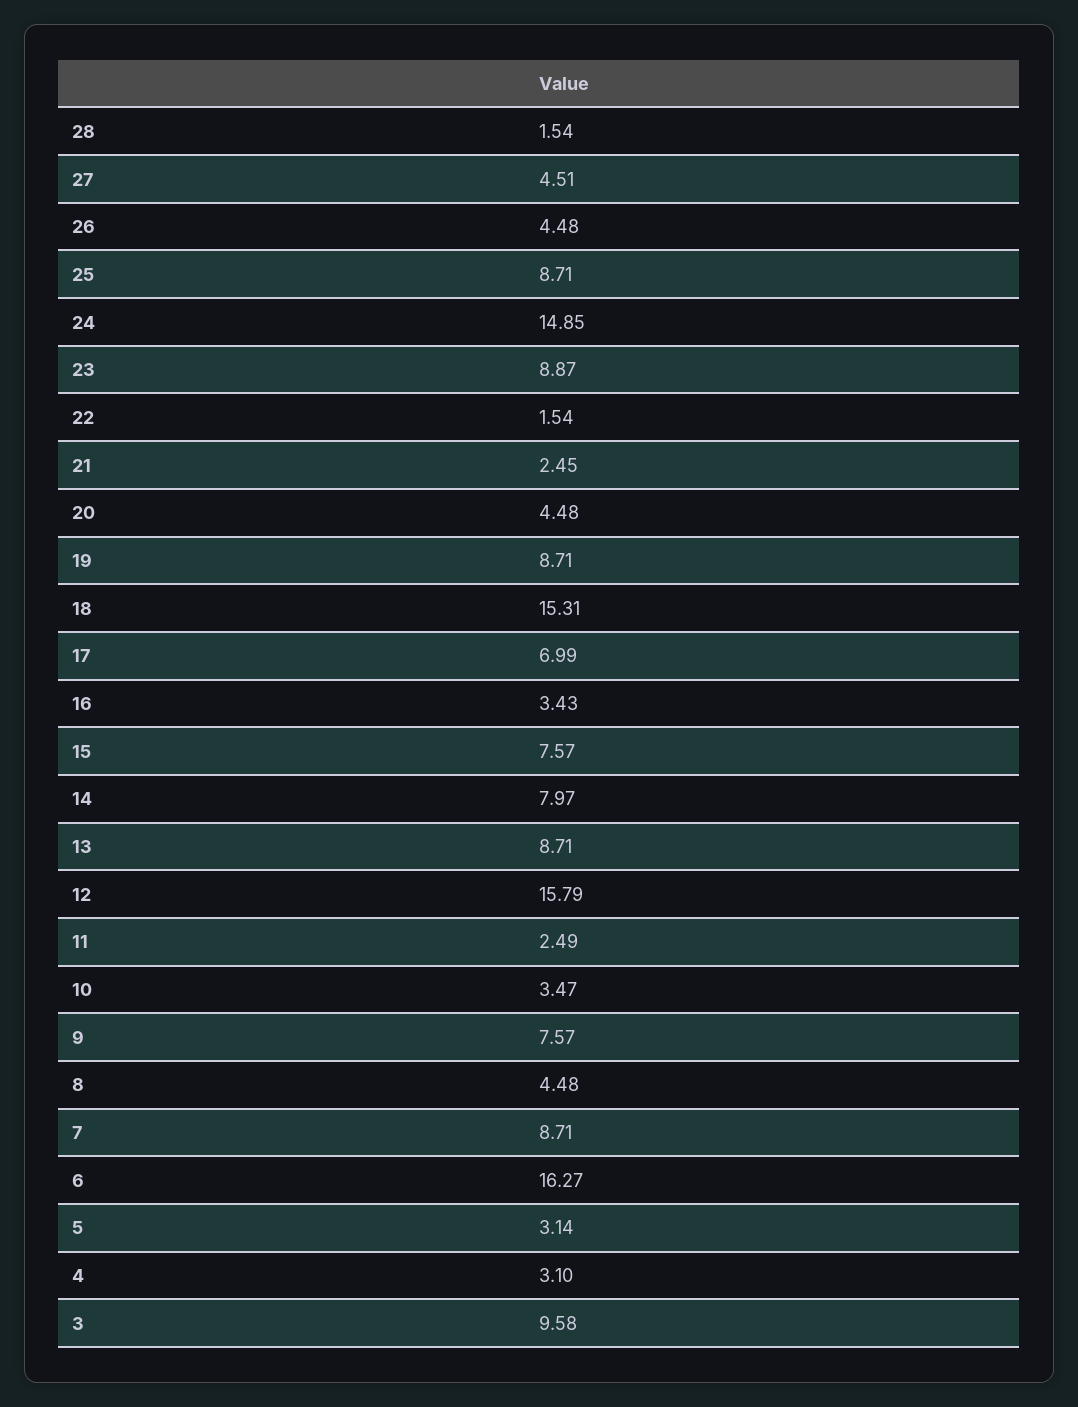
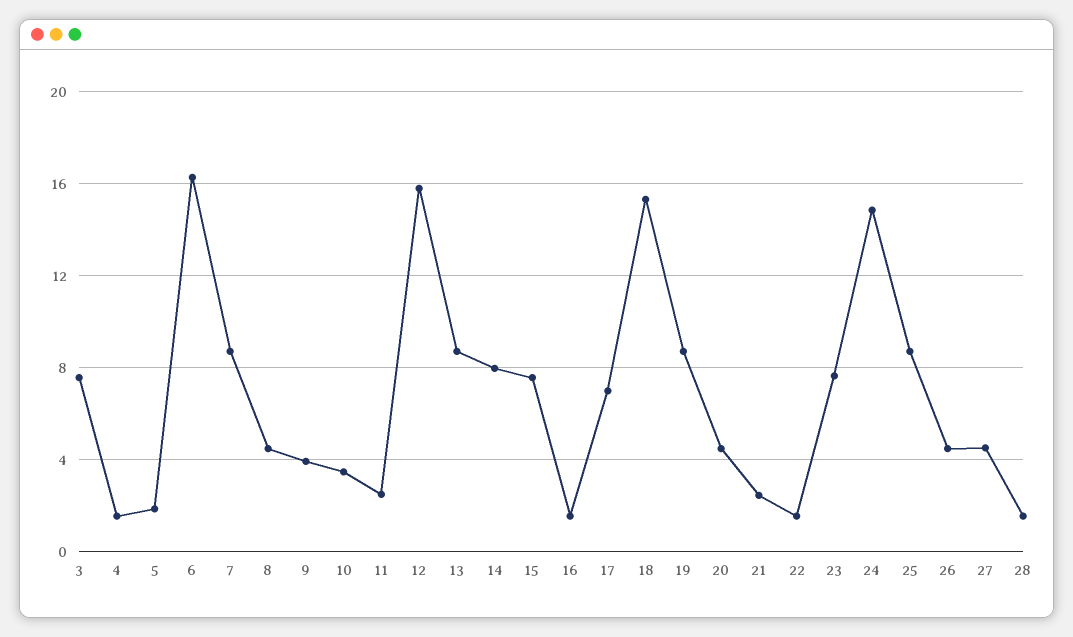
23: 8.87 -> 7.5
16: 3.43 -> 1.5
9: 7.57 -> 4
5: 3.14 -> 2
4: 3.1 -> 1.5
3: 9.58 -> 7.5

